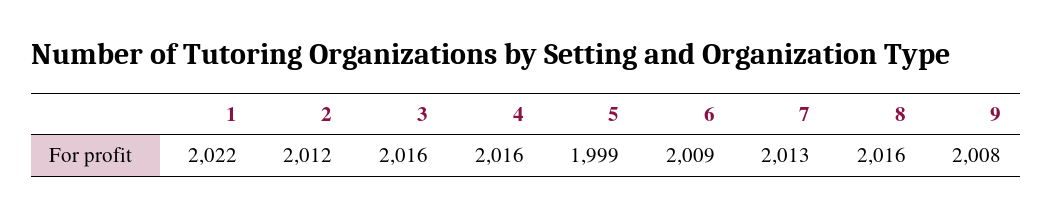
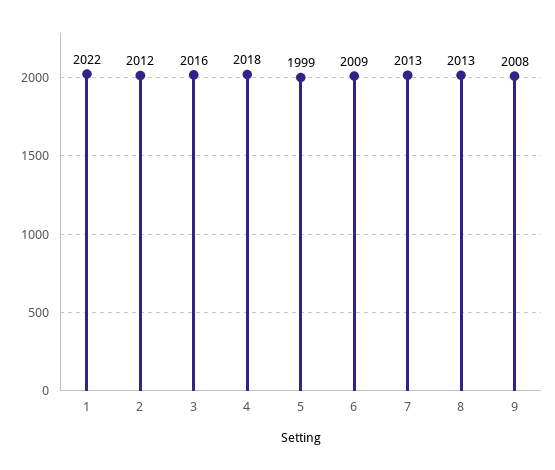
4: 2016 -> 2018
8: 2016 -> 2013

